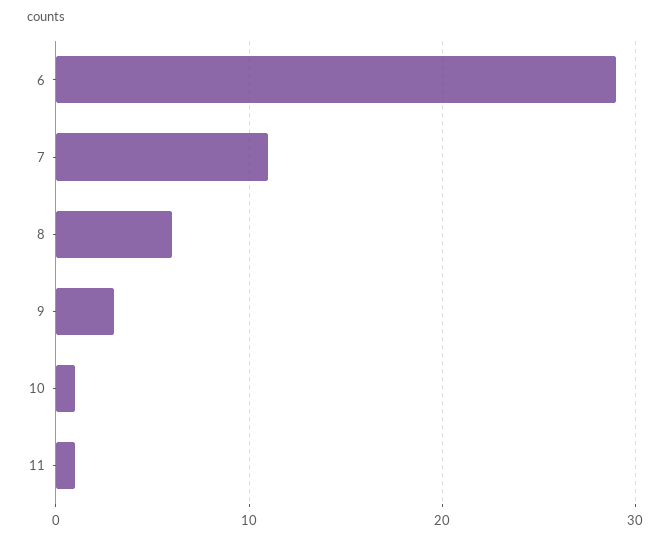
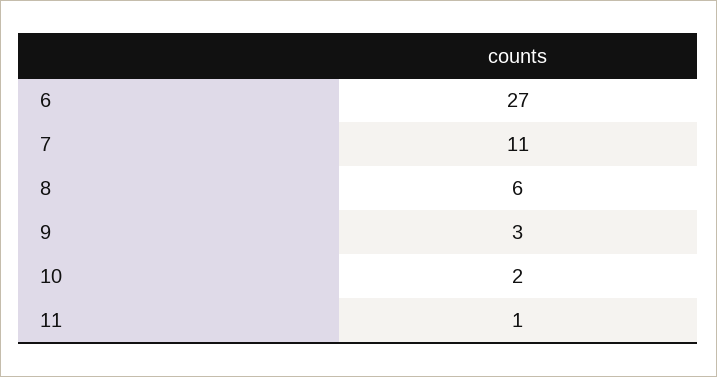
6: 29 -> 27
10: 1 -> 2

